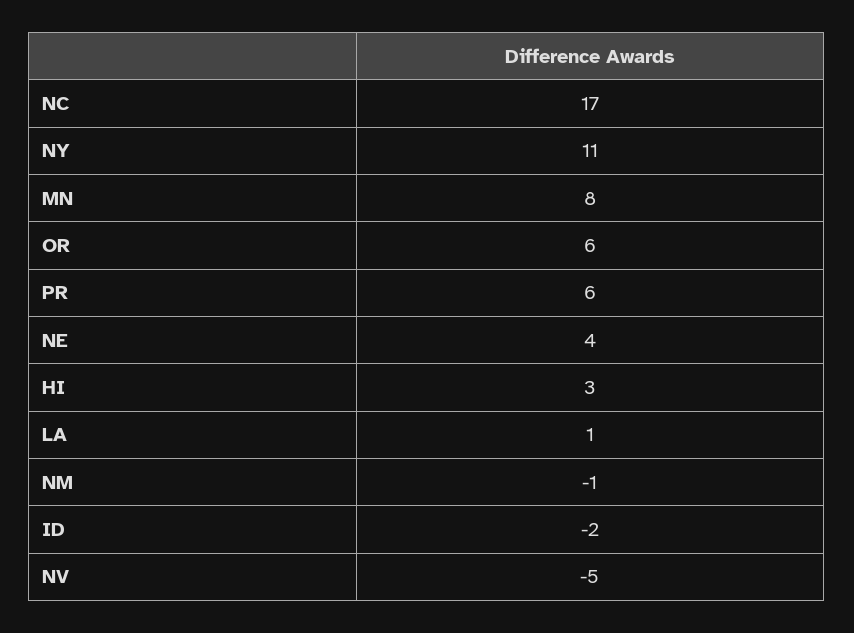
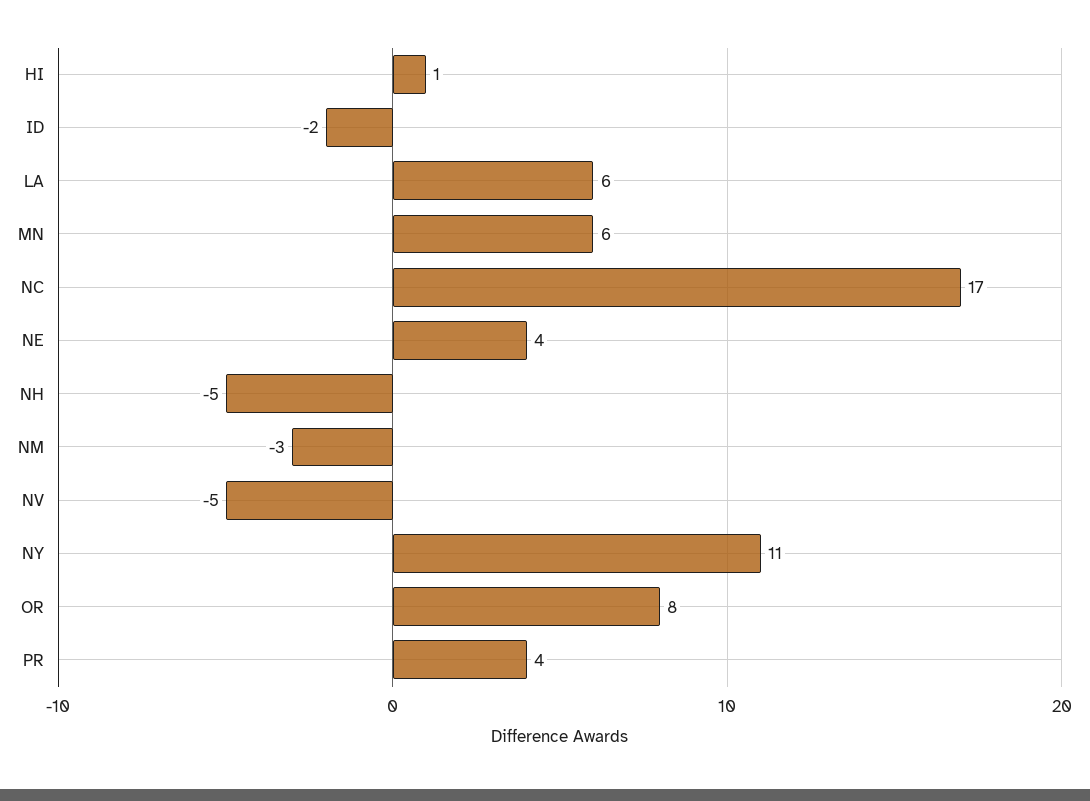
MN: 8 -> 6
OR: 6 -> 8
PR: 6 -> 4
HI: 3 -> 1
LA: 1 -> 6
NM: -1 -> -3
NH: none -> -5

